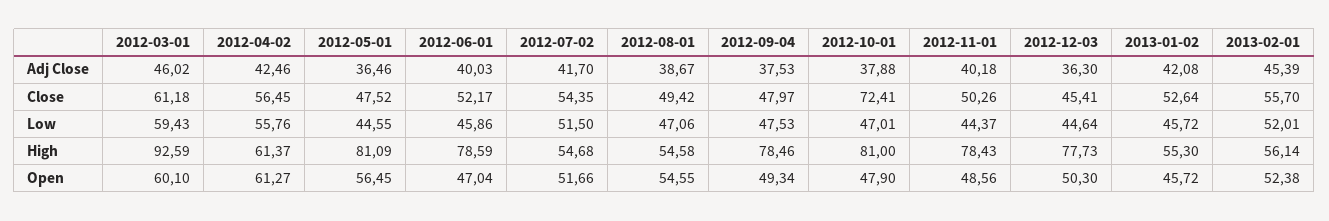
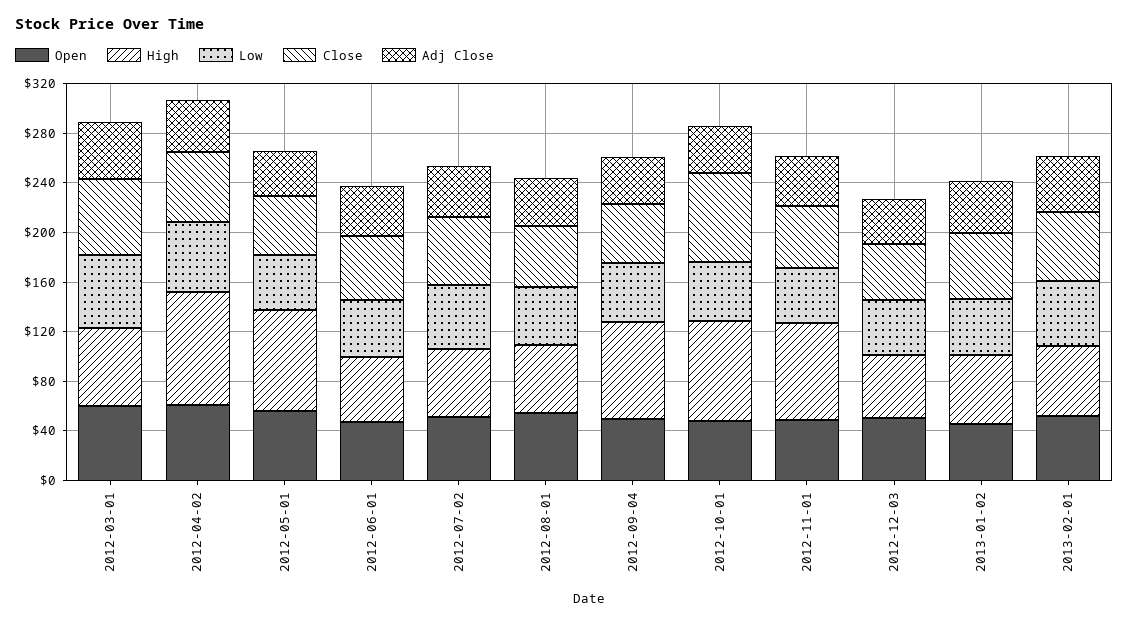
High, 2012-03-01: 92.59 -> 60
High, 2012-04-02: 61.37 -> 90
High, 2012-06-01: 78.59 -> 50
High, 2012-12-03: 77.73 -> 50

